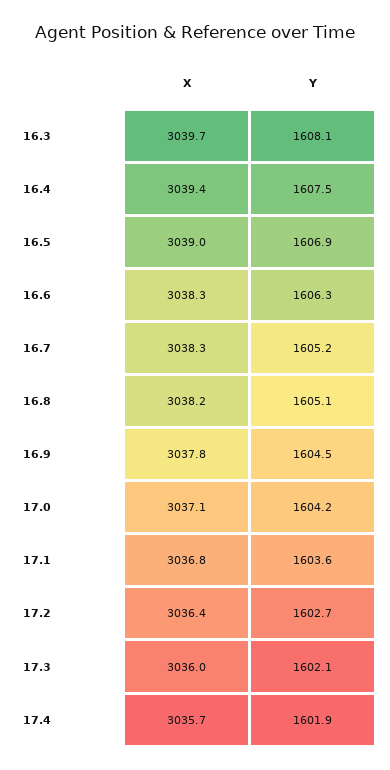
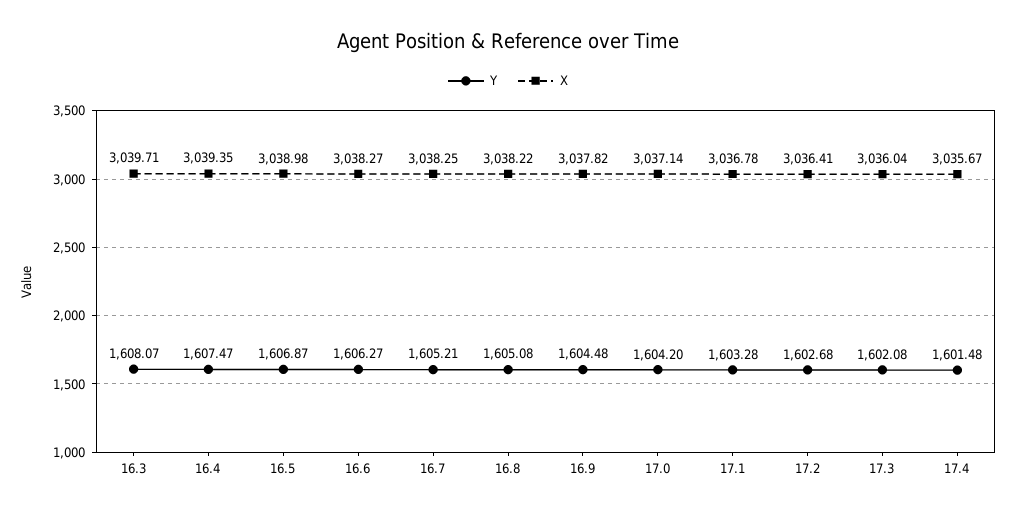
Y, 17.1: 1603.6 -> 1603.28
Y, 17.4: 1601.9 -> 1601.48

